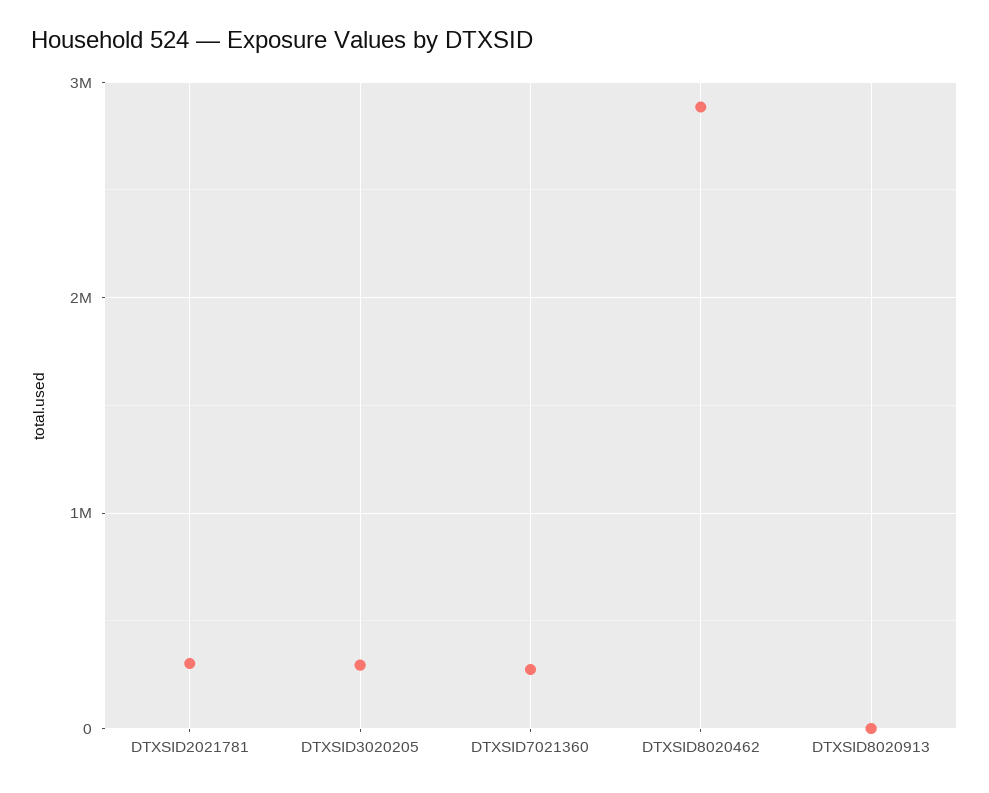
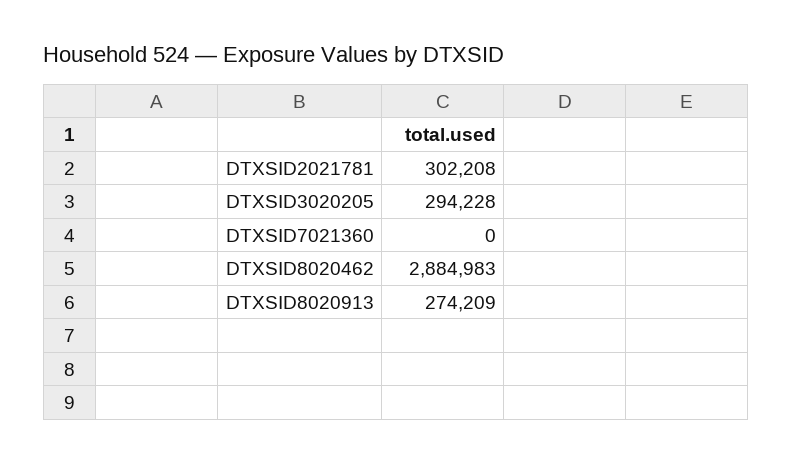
DTXSID7021360: 300000 -> 0
DTXSID8020913: 0 -> 274209

